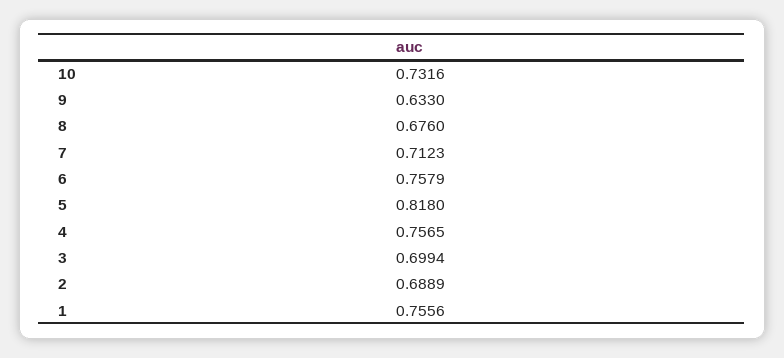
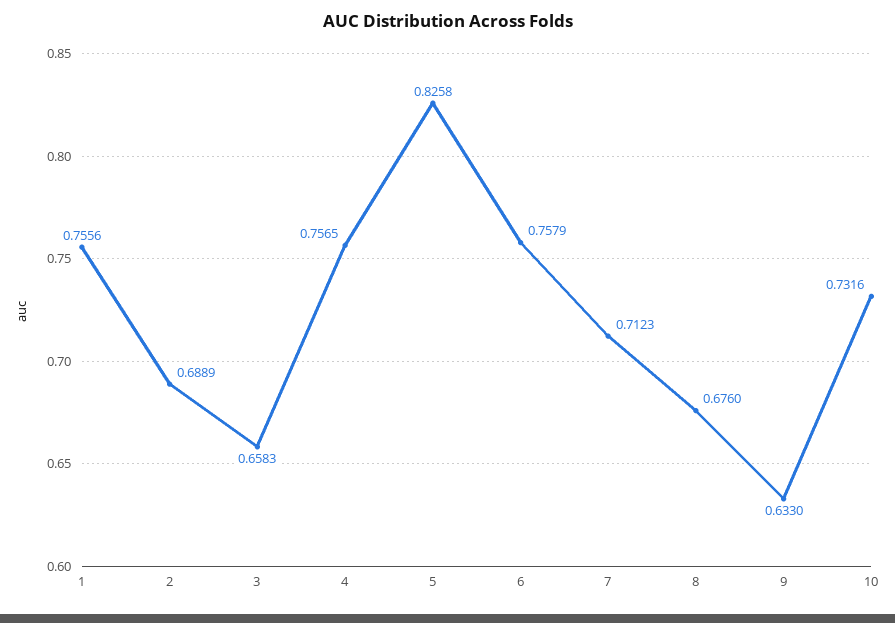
5: 0.818 -> 0.8258
3: 0.6994 -> 0.6583

